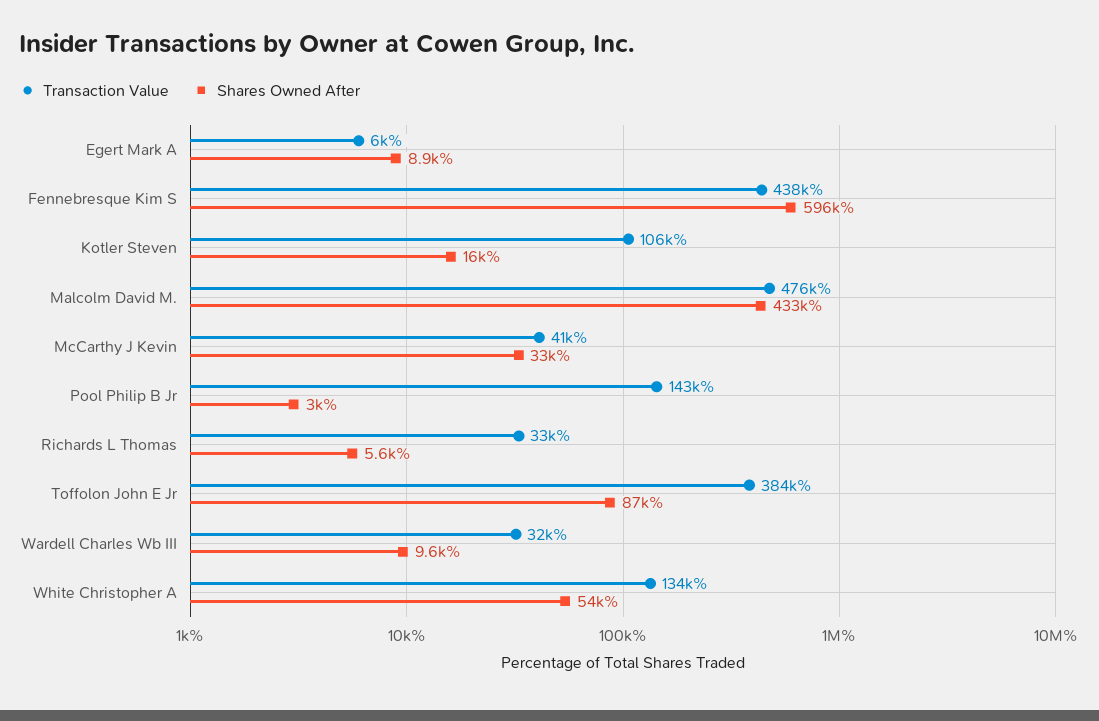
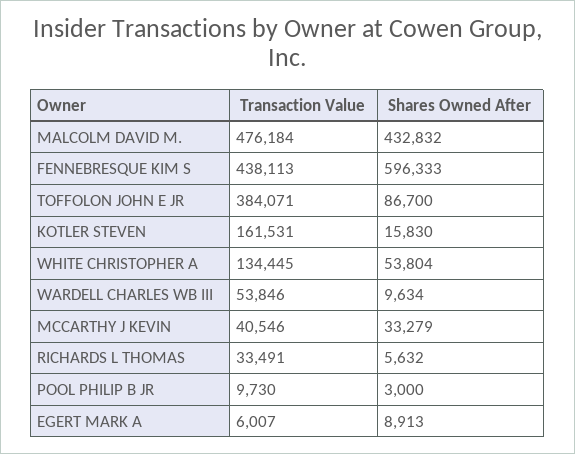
Transaction Value, Kotler Steven: 106000 -> 161531
Transaction Value, Pool Philip B Jr: 143000 -> 9730
Transaction Value, Wardell Charles Wb III: 32000 -> 53846

